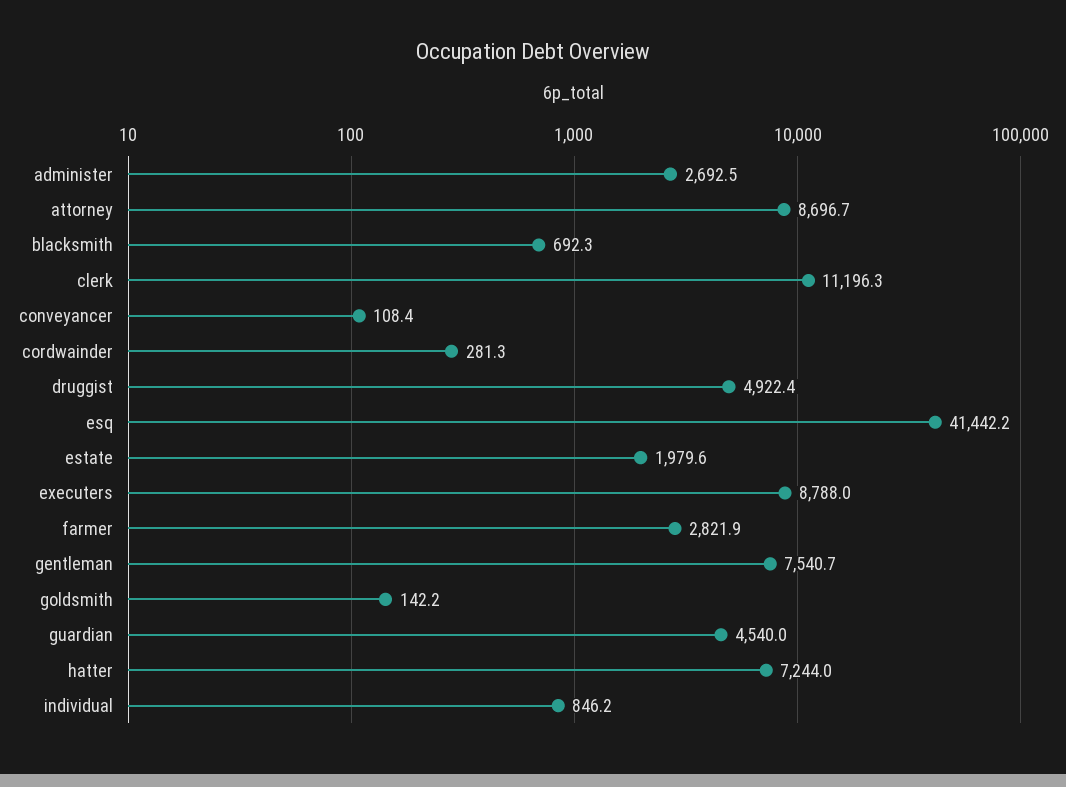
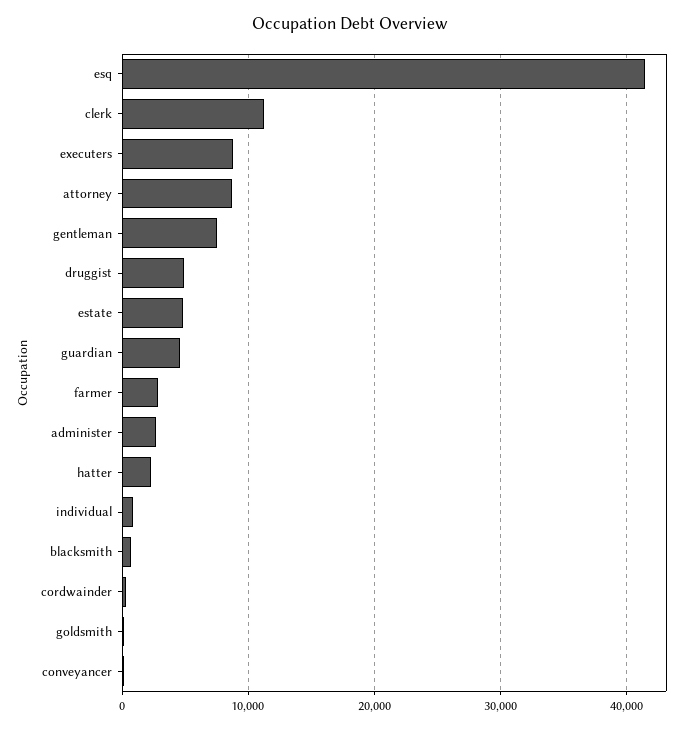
estate: 1979.6 -> 5000
hatter: 7244 -> 2000

